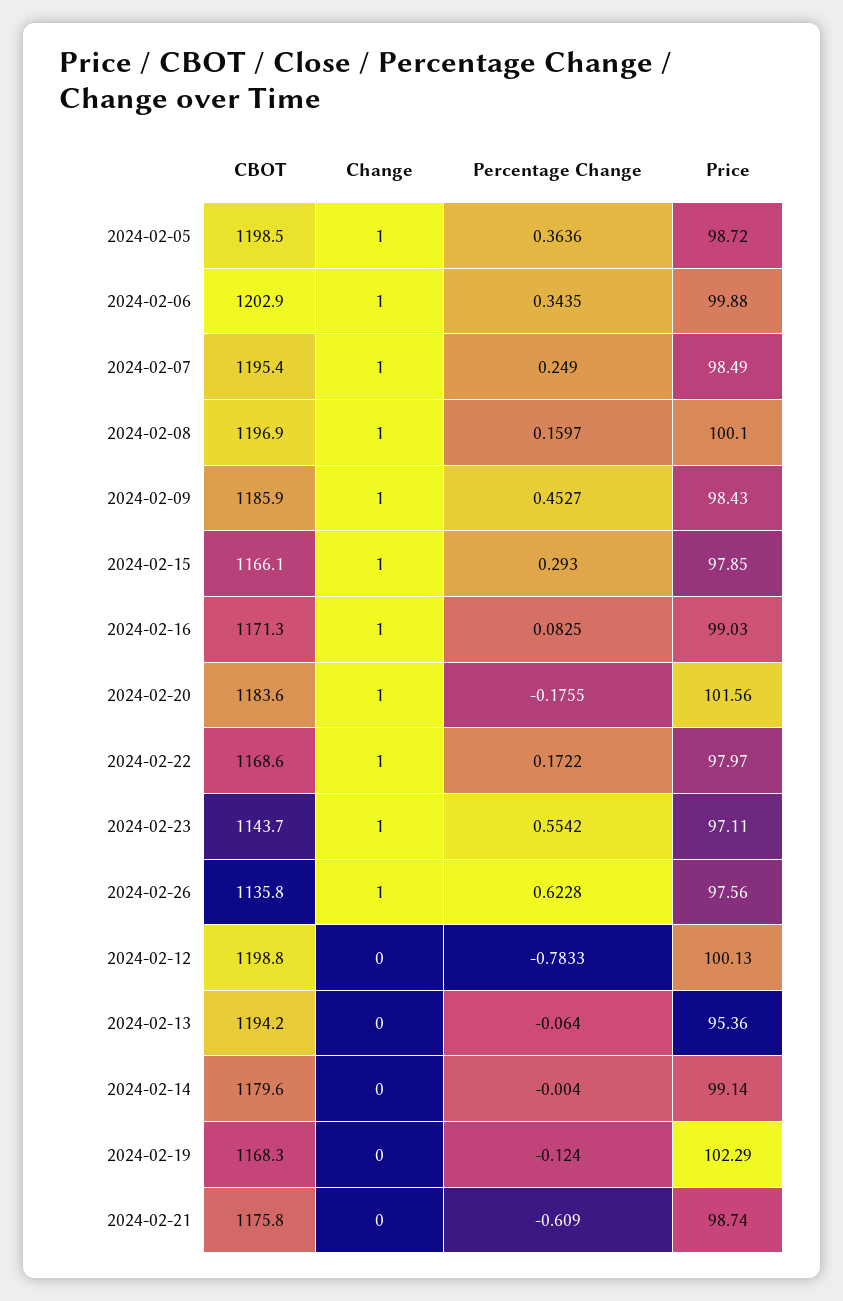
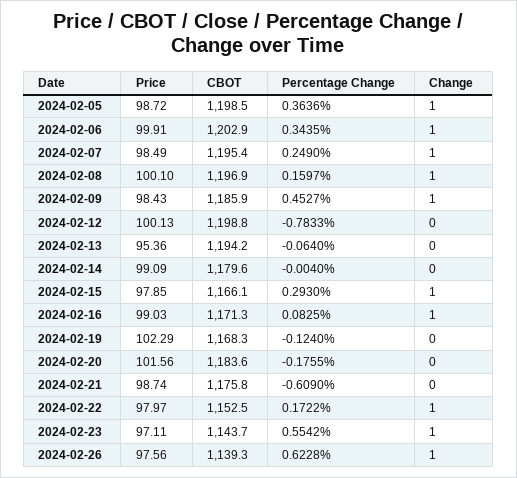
Price, 2024-02-06: 99.88 -> 99.91
Change, 2024-02-20: 1 -> 0
CBOT, 2024-02-22: 1168.6 -> 1152.5
CBOT, 2024-02-26: 1135.8 -> 1139.3
Price, 2024-02-14: 99.14 -> 99.09

